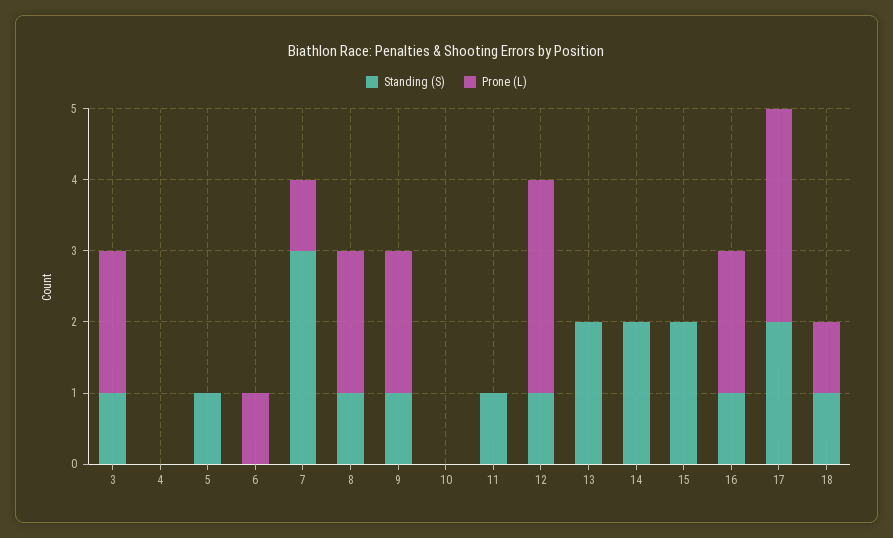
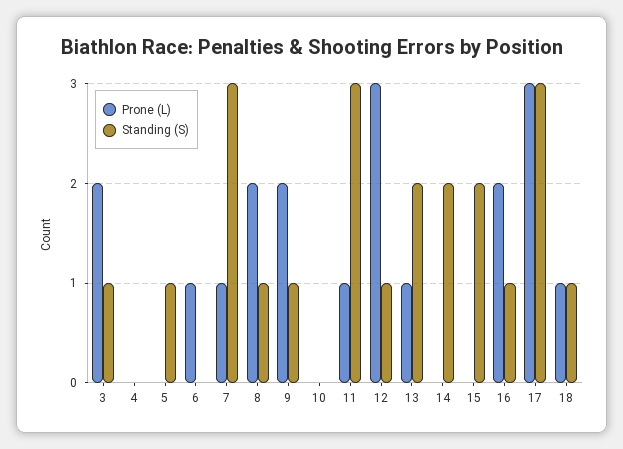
Standing (S), 11: 1 -> 3
Prone (L), 11: 0 -> 1
Prone (L), 13: 0 -> 1
Standing (S), 17: 2 -> 3

